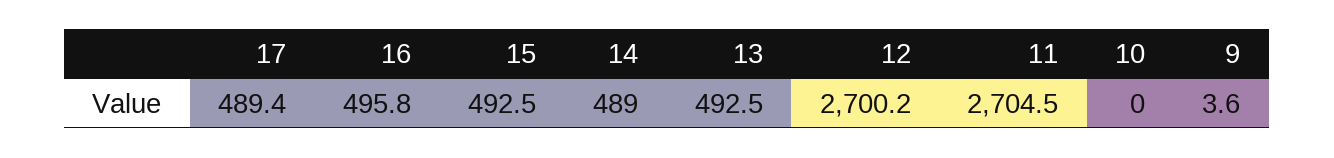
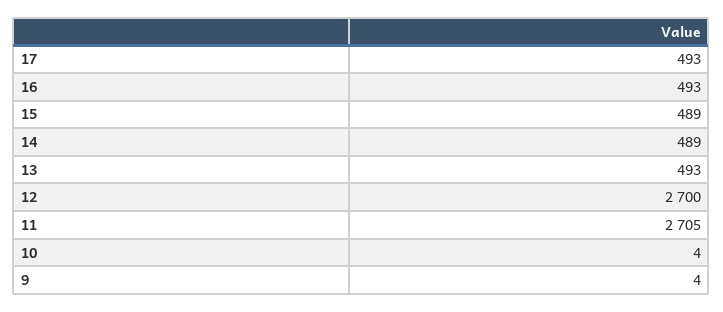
17: 489.4 -> 493
16: 495.8 -> 493
15: 492.5 -> 489
10: 0 -> 4

